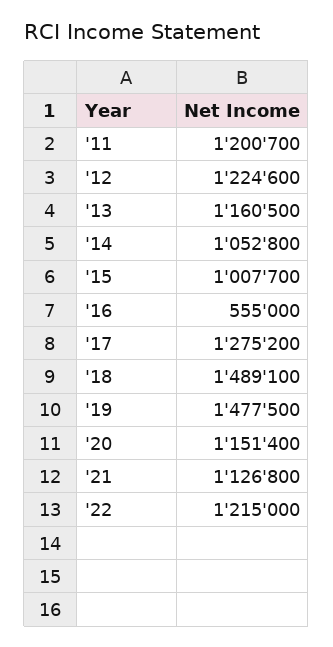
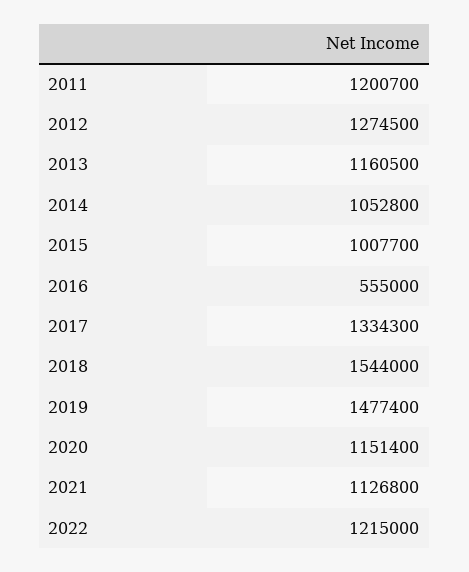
'12: 1224600 -> 1274500
'17: 1275200 -> 1334300
'18: 1489100 -> 1544000
'19: 1477500 -> 1477400

